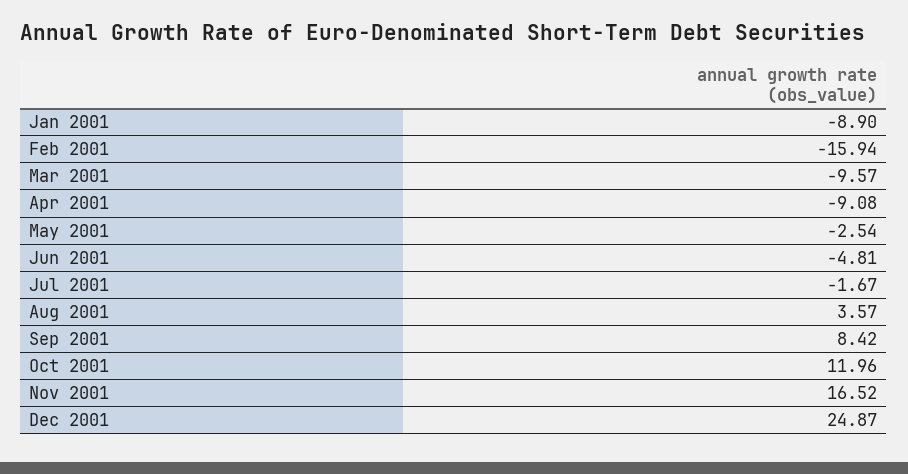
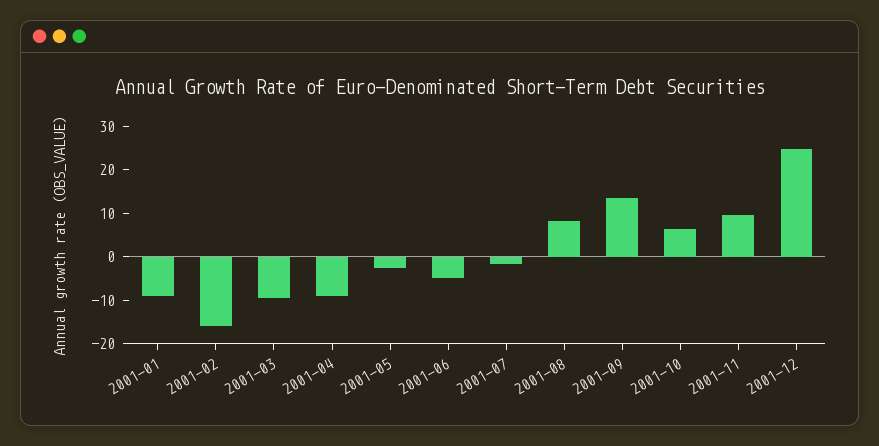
Aug 2001: 3.57 -> 8
Sep 2001: 8.42 -> 14
Oct 2001: 11.96 -> 6
Nov 2001: 16.52 -> 10

